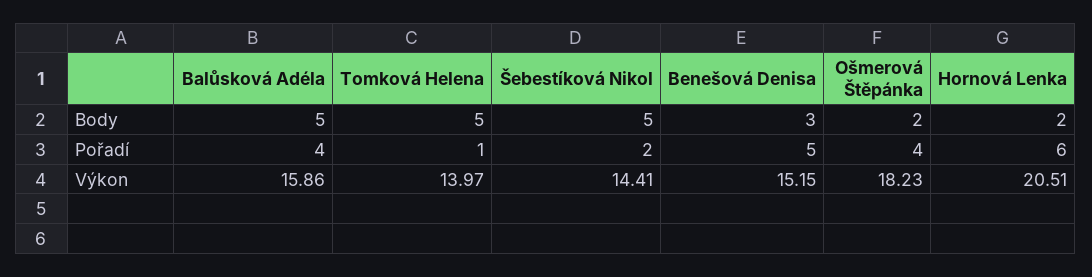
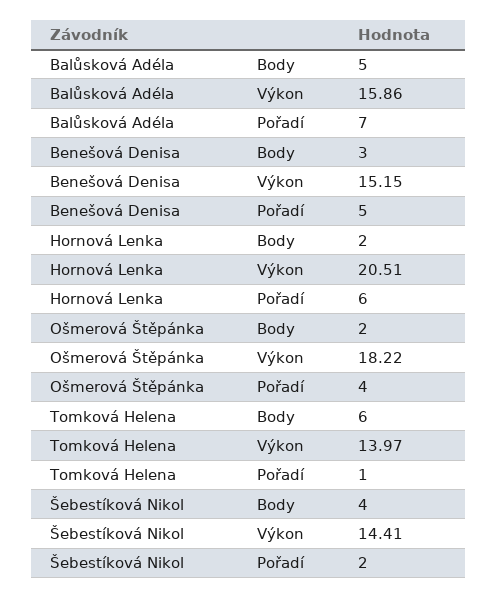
Tomková Helena, Body: 5 -> 6
Šebestíková Nikol, Body: 5 -> 4
Balůsková Adéla, Pořadí: 4 -> 7
Ošmerová Štěpánka, Výkon: 18.23 -> 18.22

